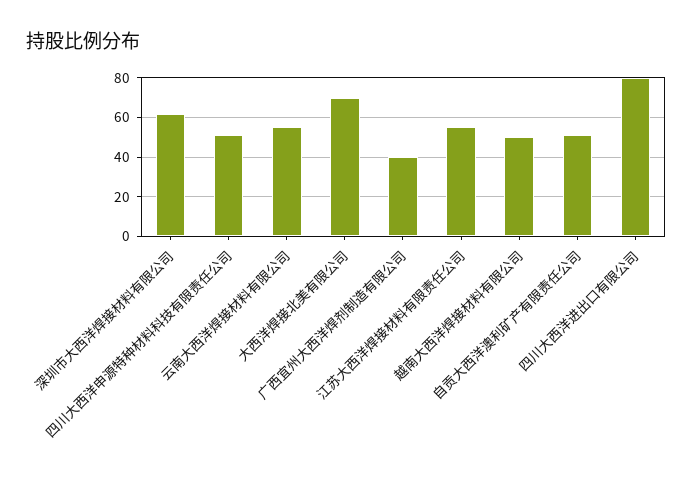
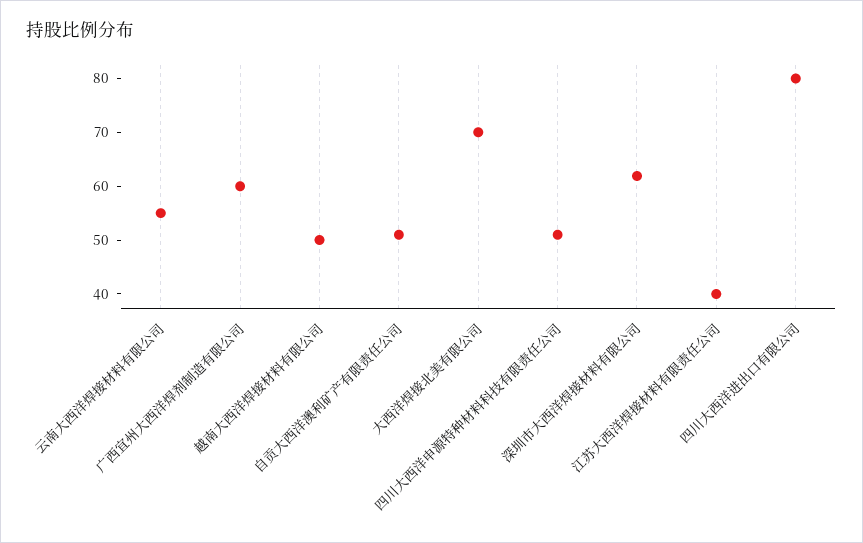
广西宜州大西洋焊剂制造有限公司: 40 -> 60
江苏大西洋焊接材料有限责任公司: 55 -> 40

